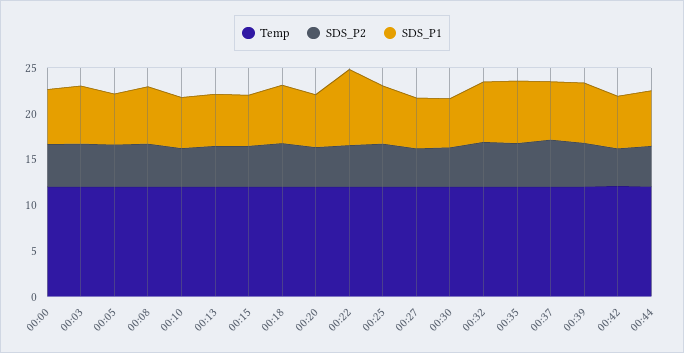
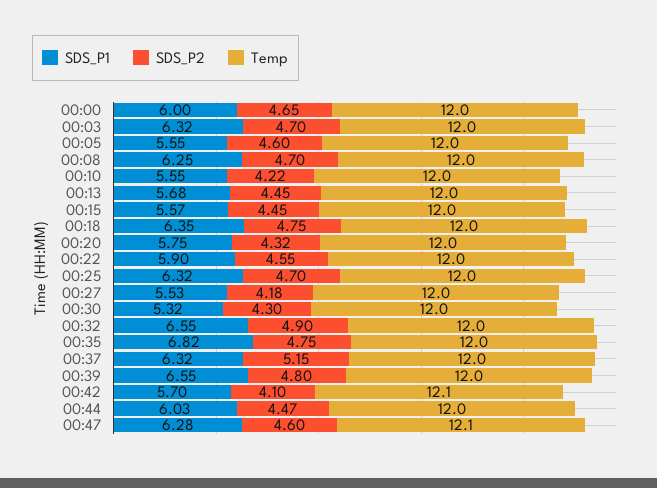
SDS_P1, 00:22: 8 -> 5.9
SDS_P1, 00:47: none -> 6.28
SDS_P2, 00:47: none -> 4.6
Temp, 00:47: none -> 12.1

